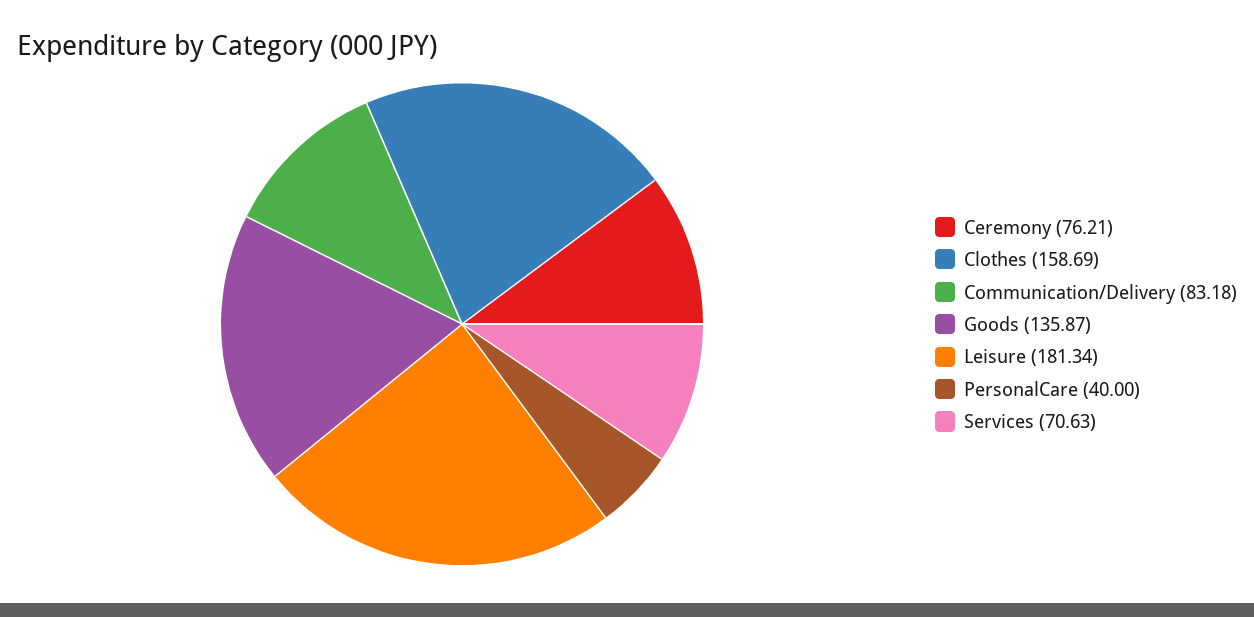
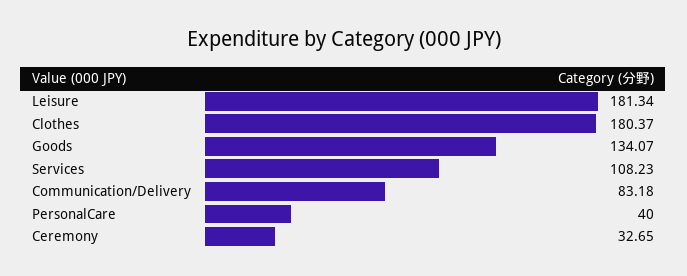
Ceremony: 76.21 -> 32.65
Clothes: 158.69 -> 180.37
Goods: 135.87 -> 134.07
Services: 70.63 -> 108.23

